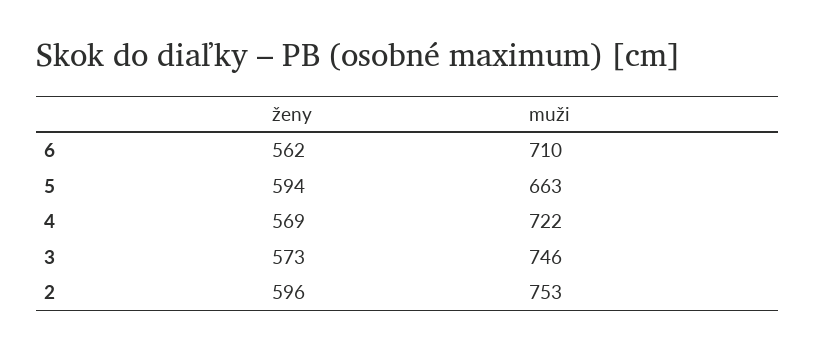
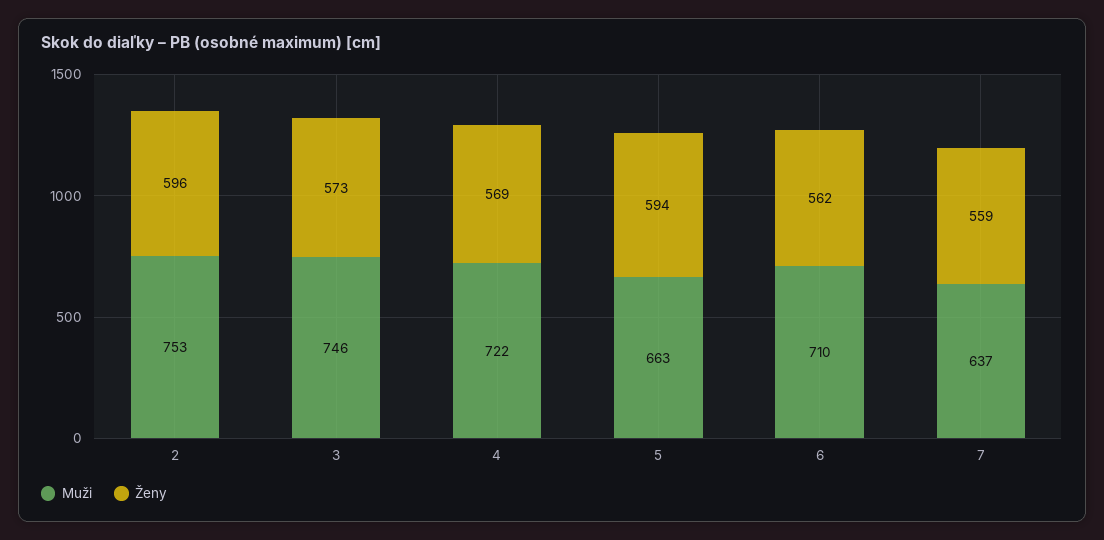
muži, 7: none -> 637
ženy, 7: none -> 559

